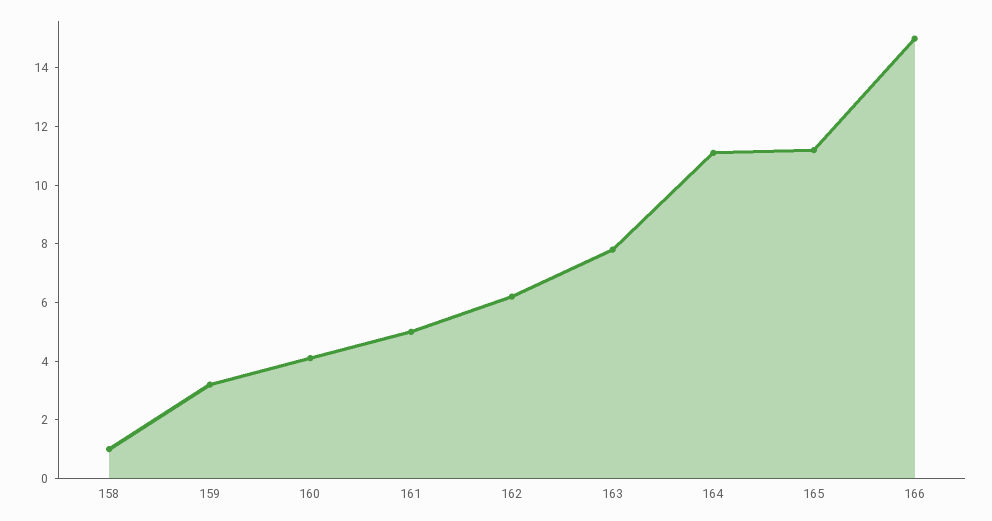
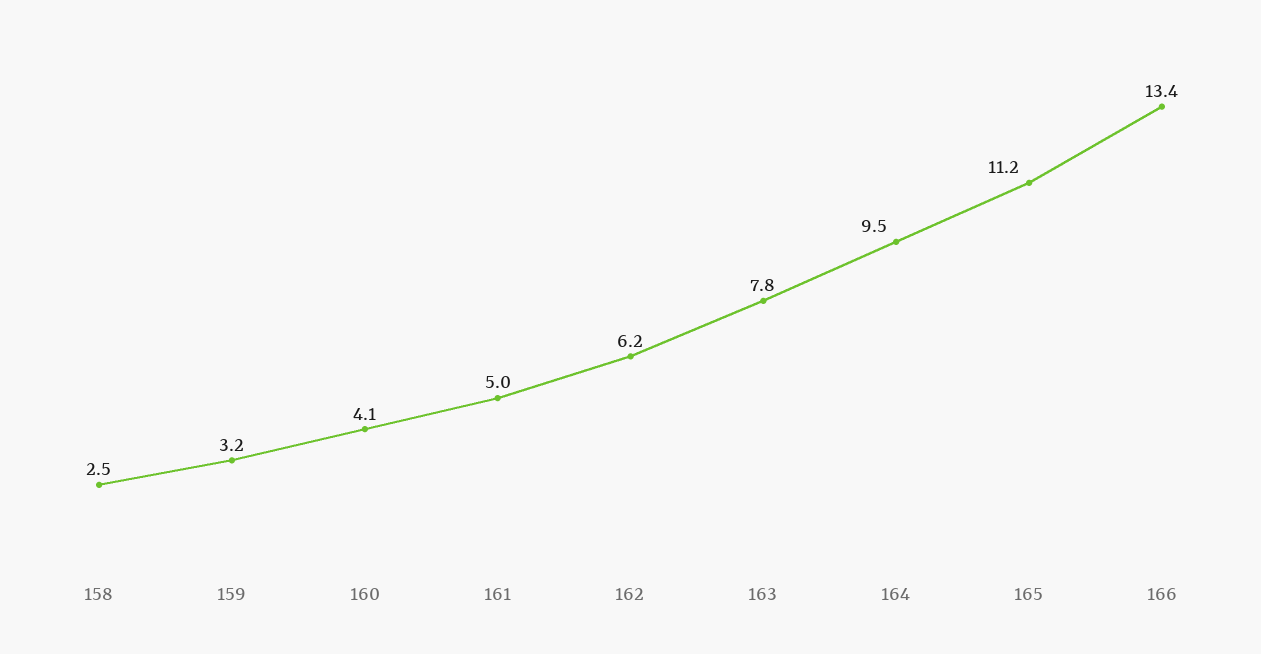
158: 1 -> 2.5
164: 11 -> 9.5
166: 15 -> 13.4

